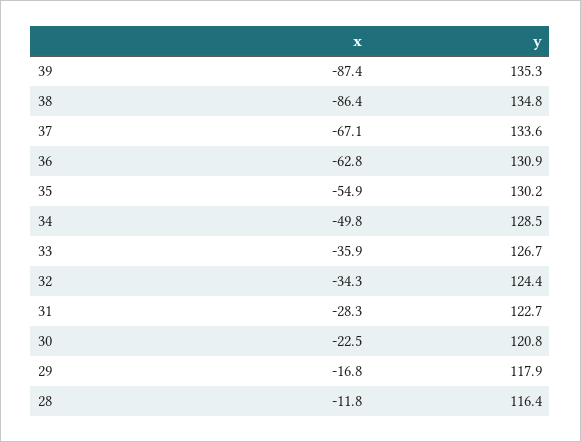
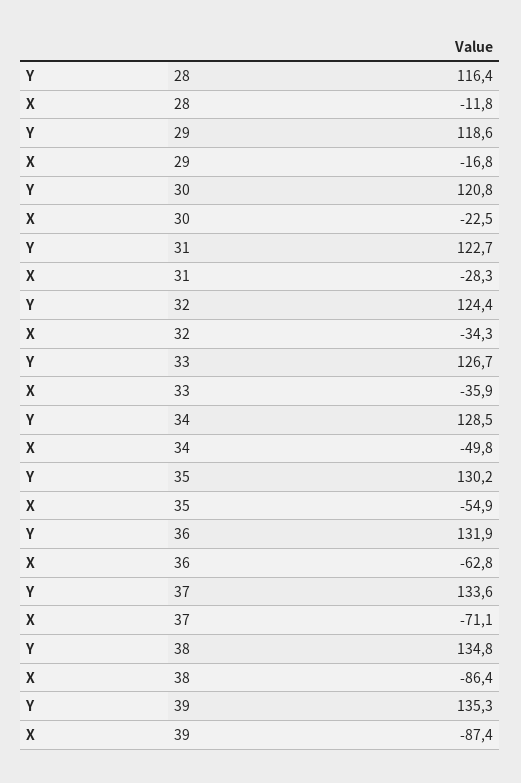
x, 37: -67.1 -> -71.1
y, 36: 130.9 -> 131.9
y, 29: 117.9 -> 118.6

